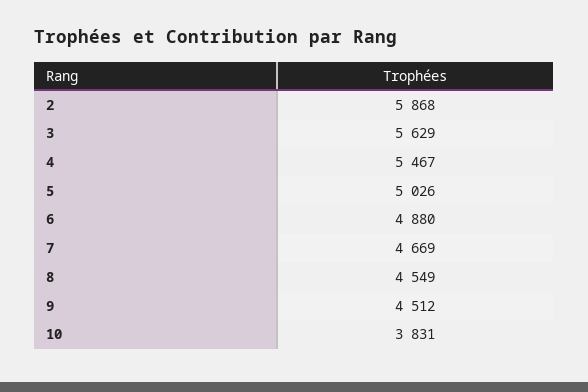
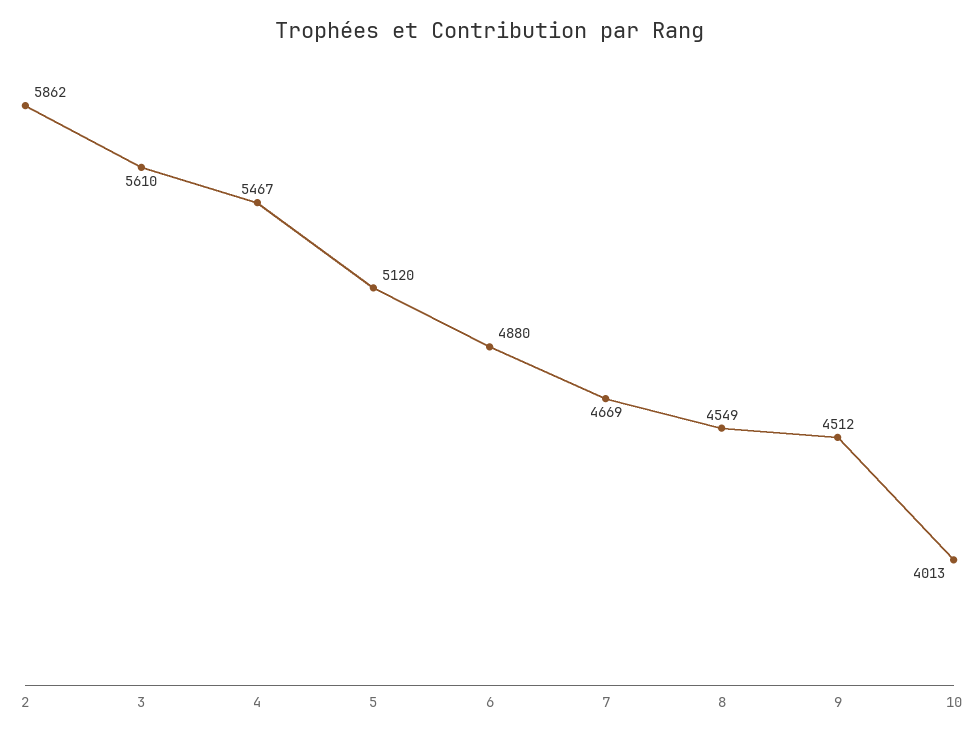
2: 5868 -> 5862
3: 5629 -> 5610
5: 5026 -> 5120
10: 3831 -> 4013

